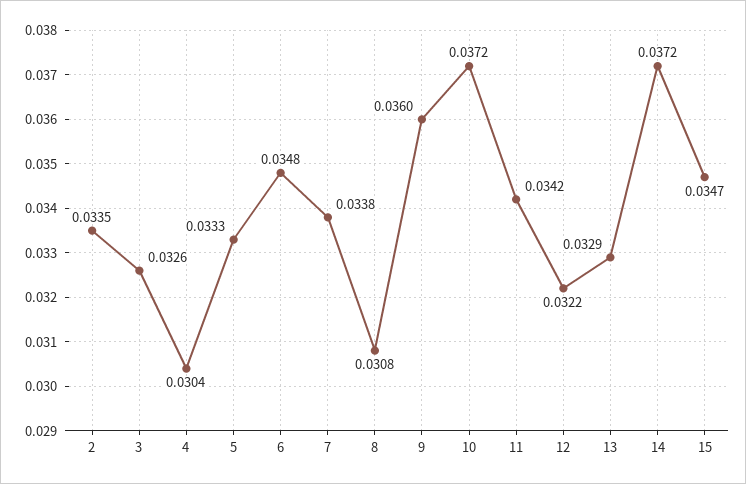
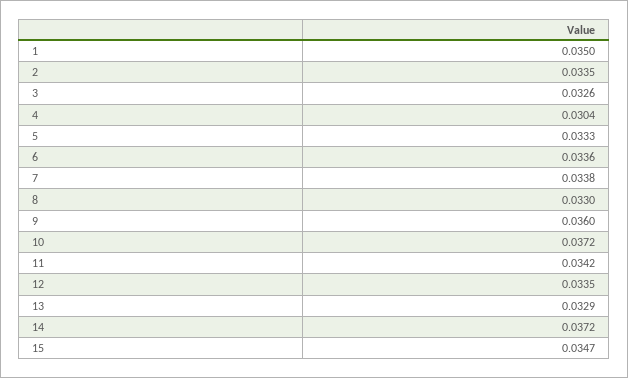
6: 0.0348 -> 0.0336
8: 0.0308 -> 0.033
12: 0.0322 -> 0.0335
1: none -> 0.035

